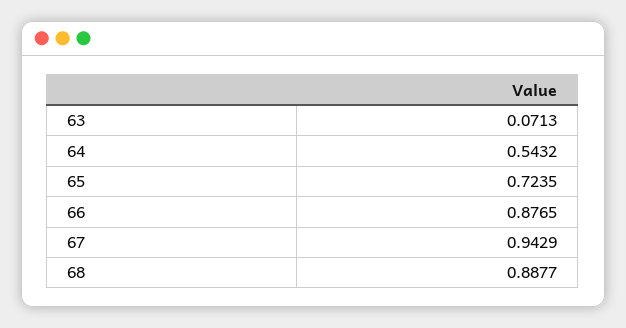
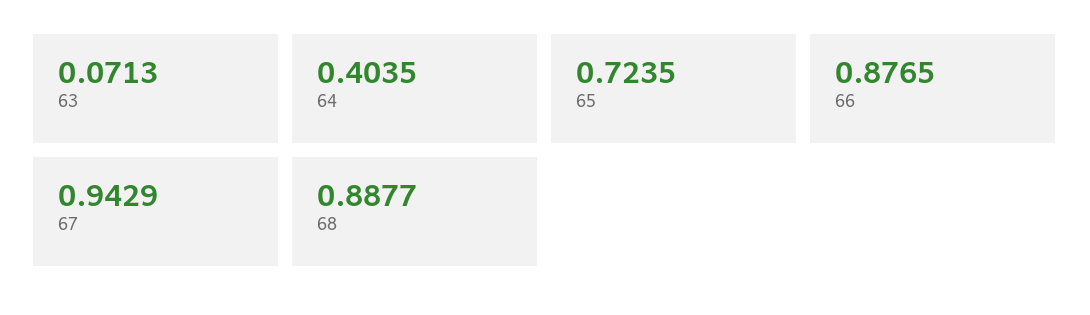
64: 0.5432 -> 0.4035

